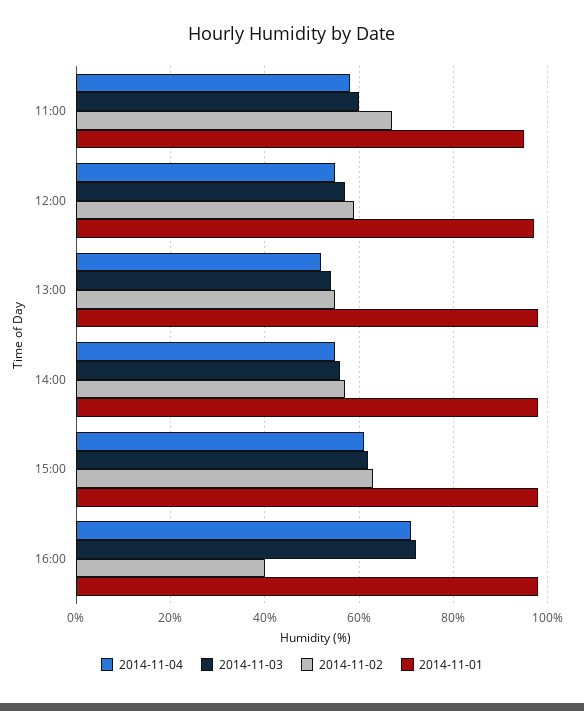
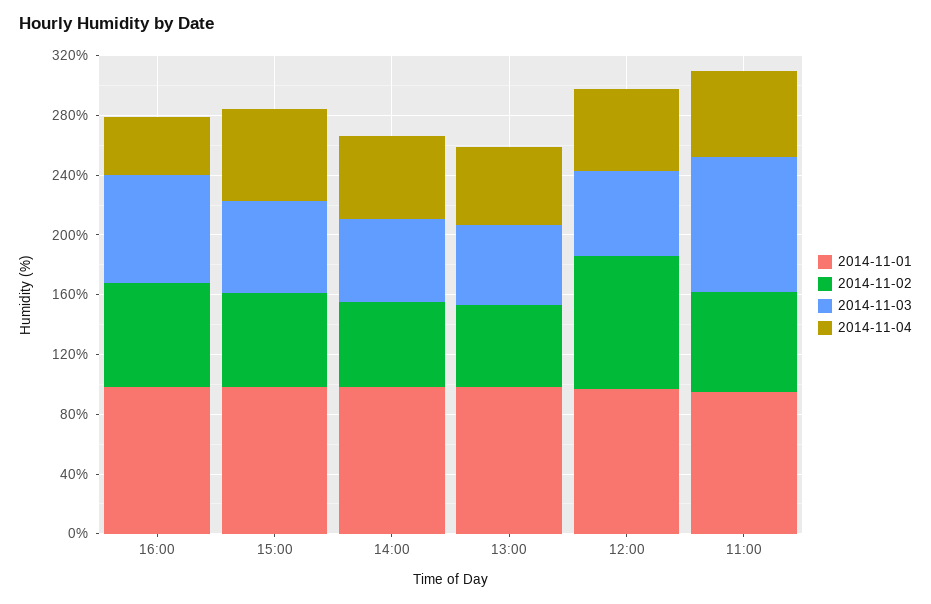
2014-11-03, 11:00: 60 -> 90
2014-11-02, 12:00: 60 -> 90
2014-11-04, 16:00: 70 -> 40
2014-11-02, 16:00: 40 -> 70

